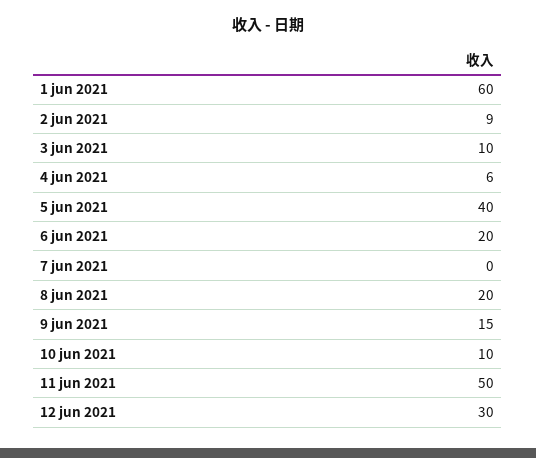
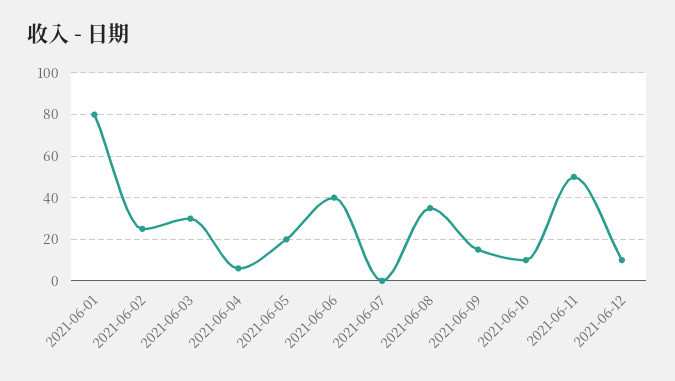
1 jun 2021: 60 -> 80
2 jun 2021: 9 -> 25
3 jun 2021: 10 -> 30
5 jun 2021: 40 -> 20
6 jun 2021: 20 -> 40
8 jun 2021: 20 -> 35
12 jun 2021: 30 -> 10

